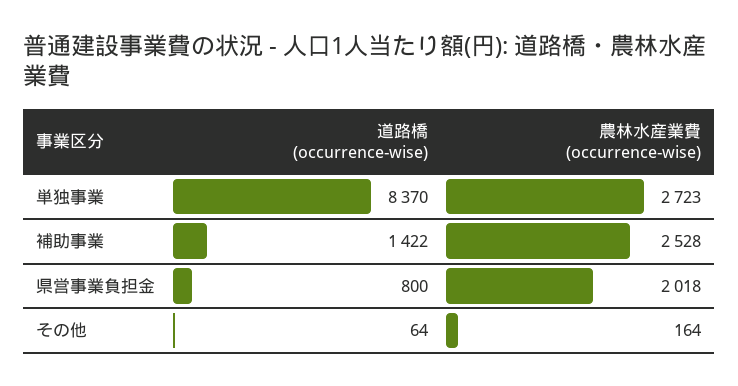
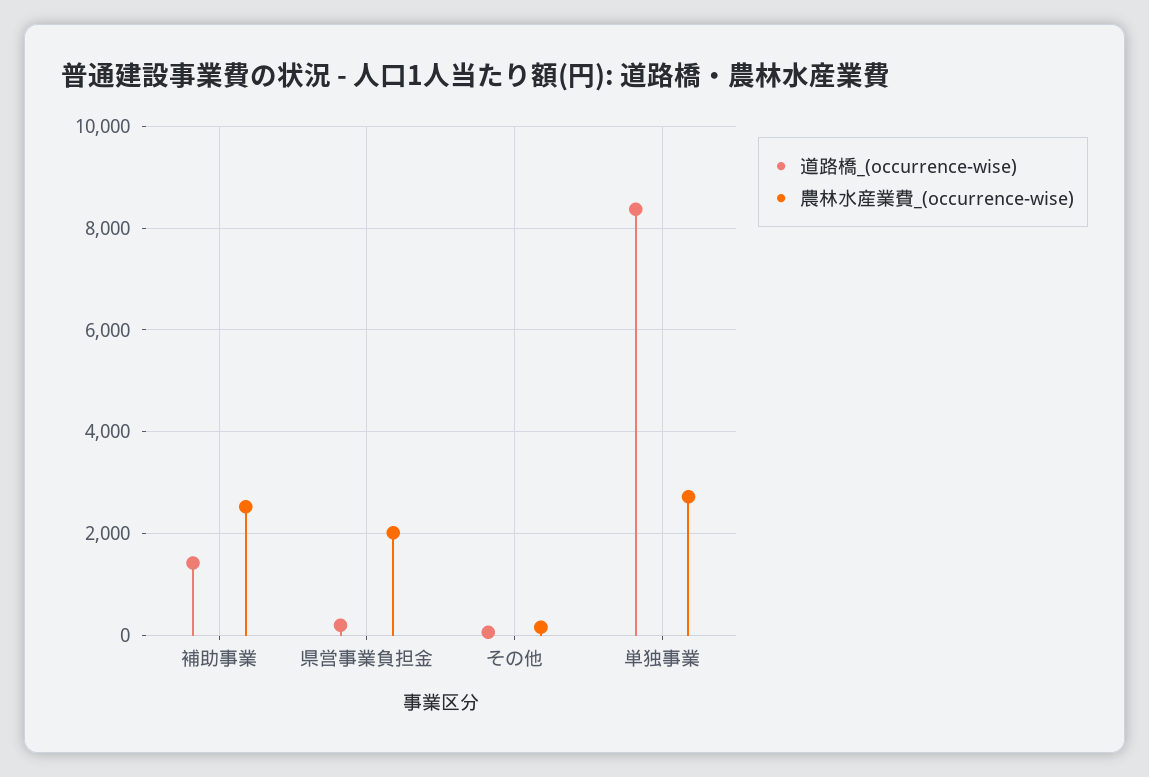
道路橋 (occurrence-wise), 県営事業負担金: 800 -> 200

